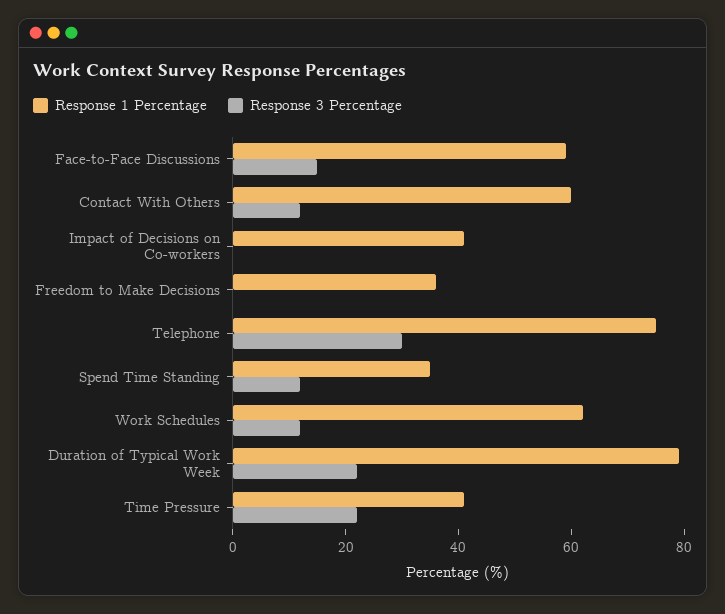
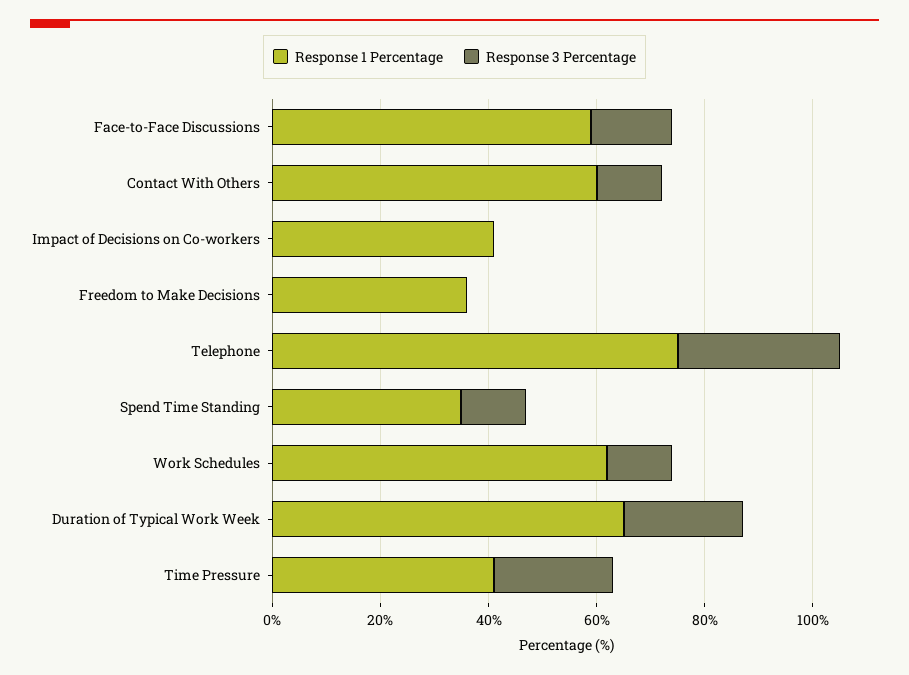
Response 1 Percentage, Duration of Typical Work Week: 80 -> 65

